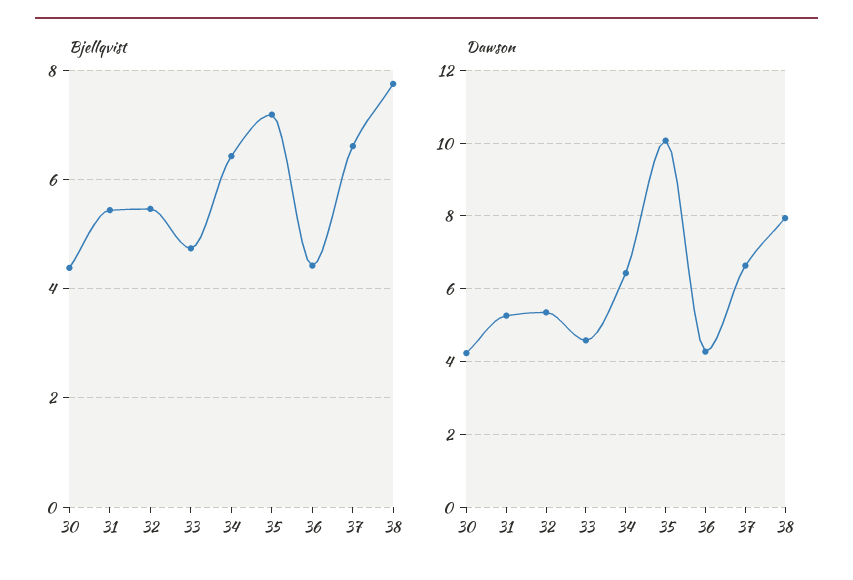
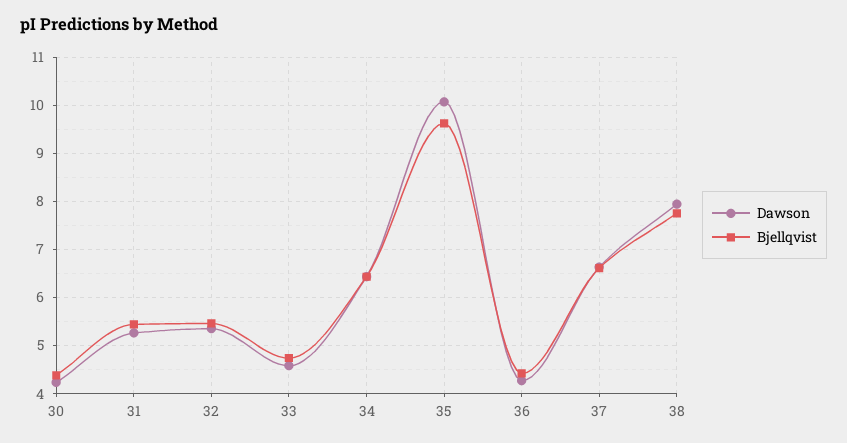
Bjellqvist, 35: 7.2 -> 9.6

